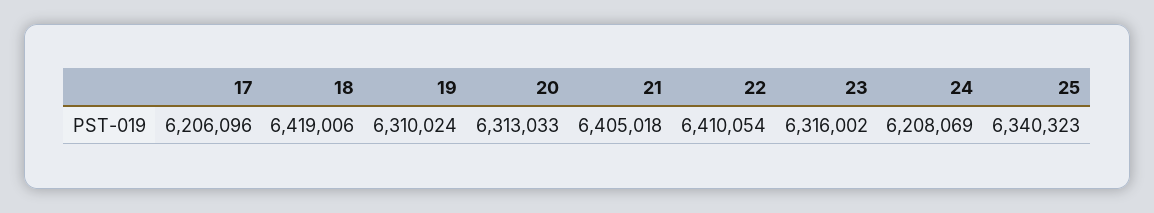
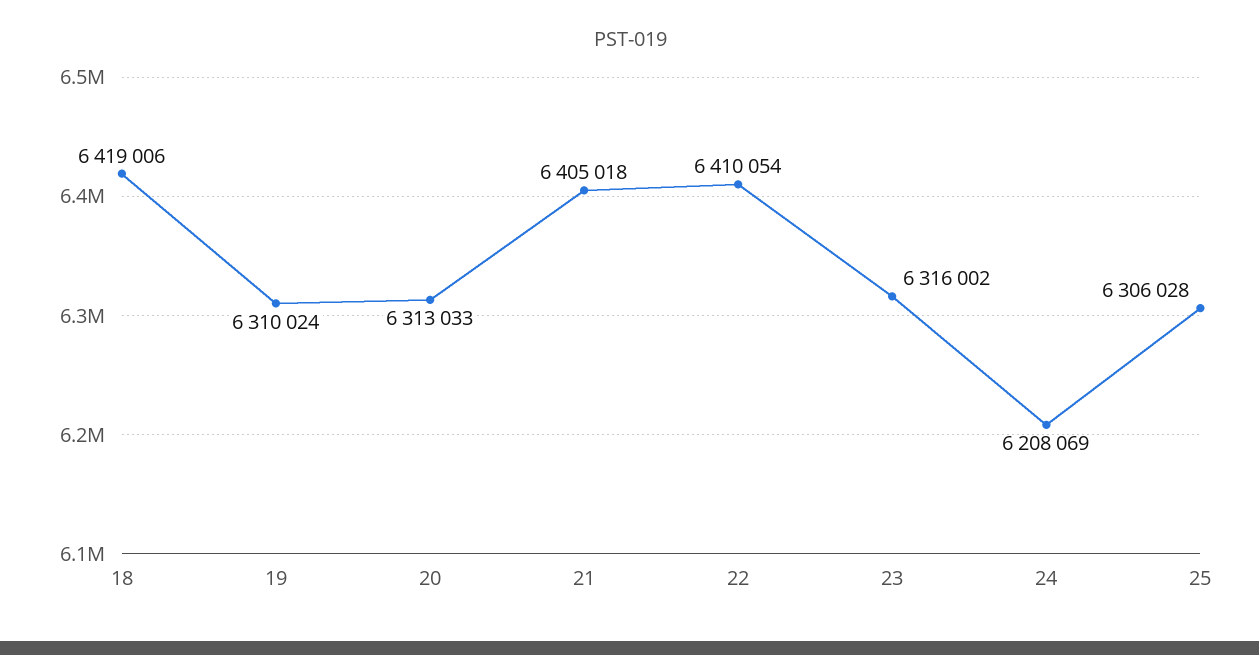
17: 6206096 -> none
25: 6340323 -> 6306028

